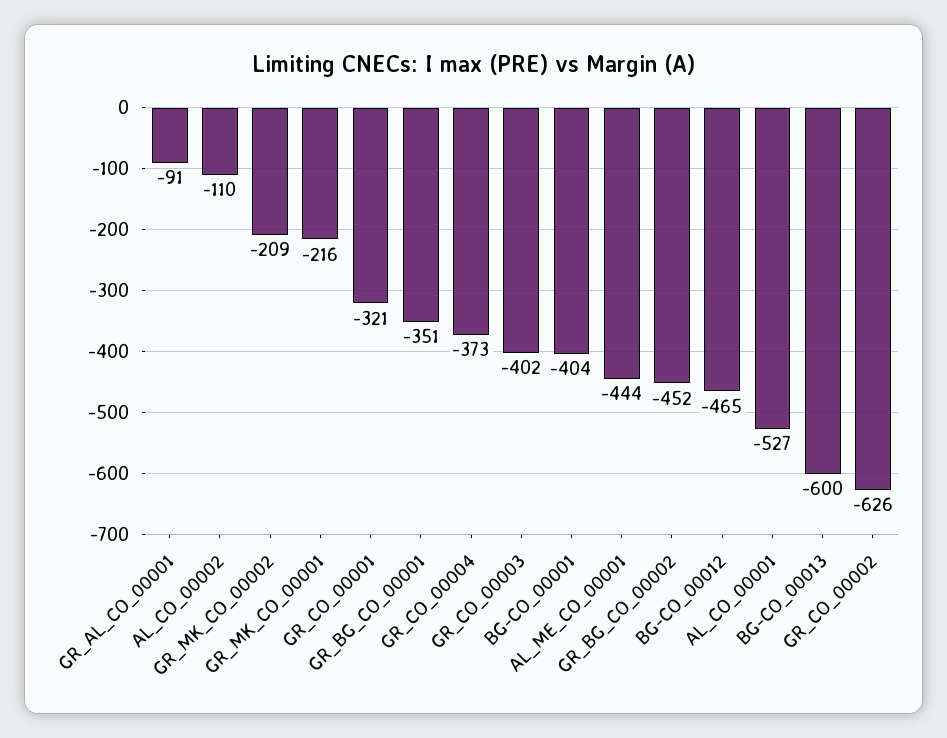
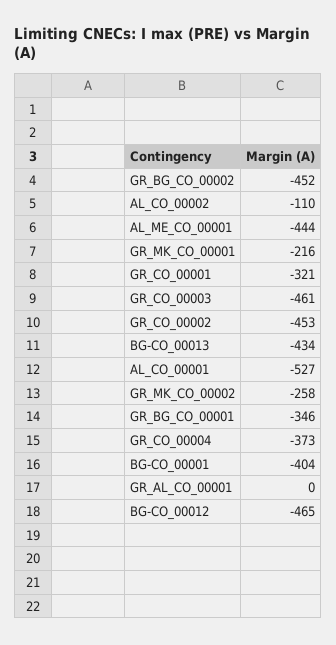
GR_AL_CO_00001: -91 -> 0
GR_MK_CO_00002: -209 -> -258
GR_BG_CO_00001: -351 -> -346
GR_CO_00003: -402 -> -461
BG-CO_00013: -600 -> -434
GR_CO_00002: -626 -> -453

